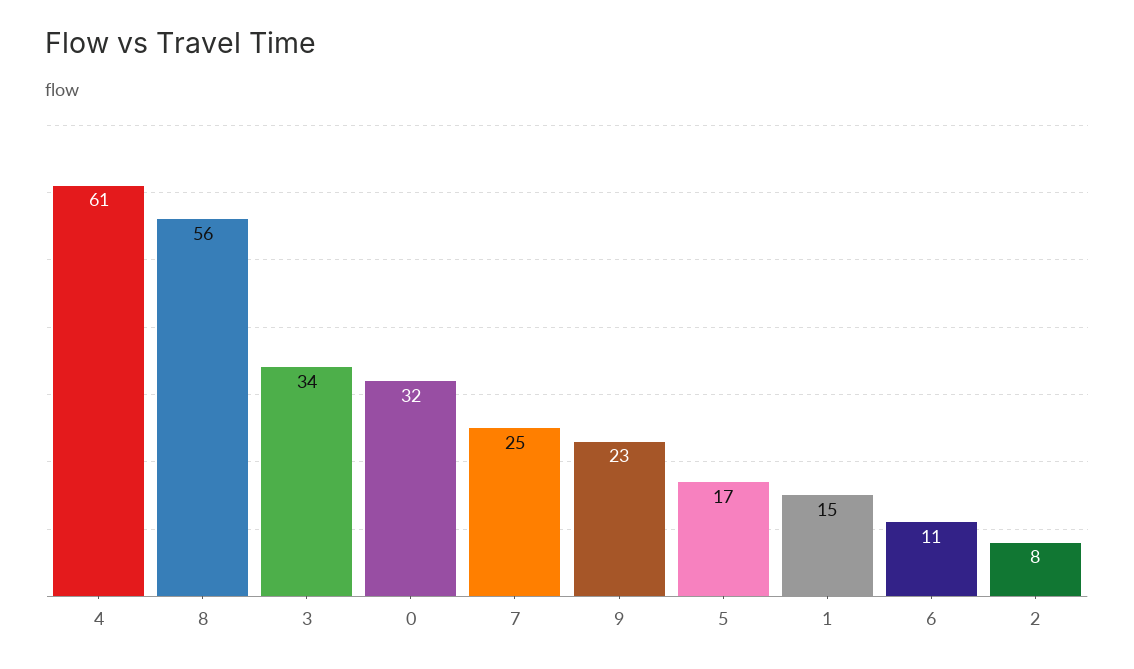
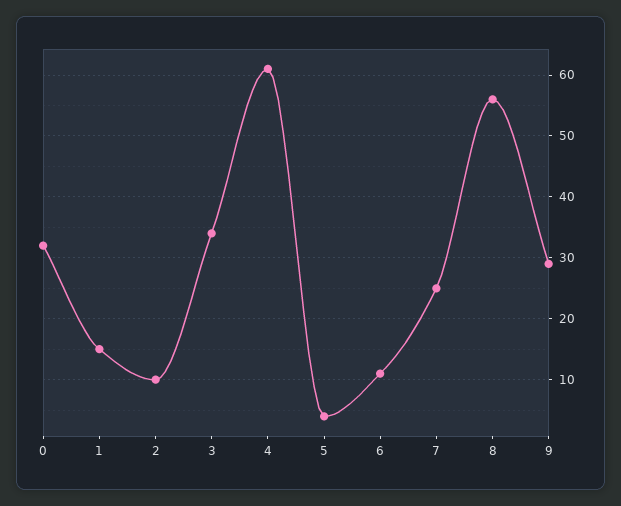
9: 23 -> 29
5: 17 -> 4
2: 8 -> 10

